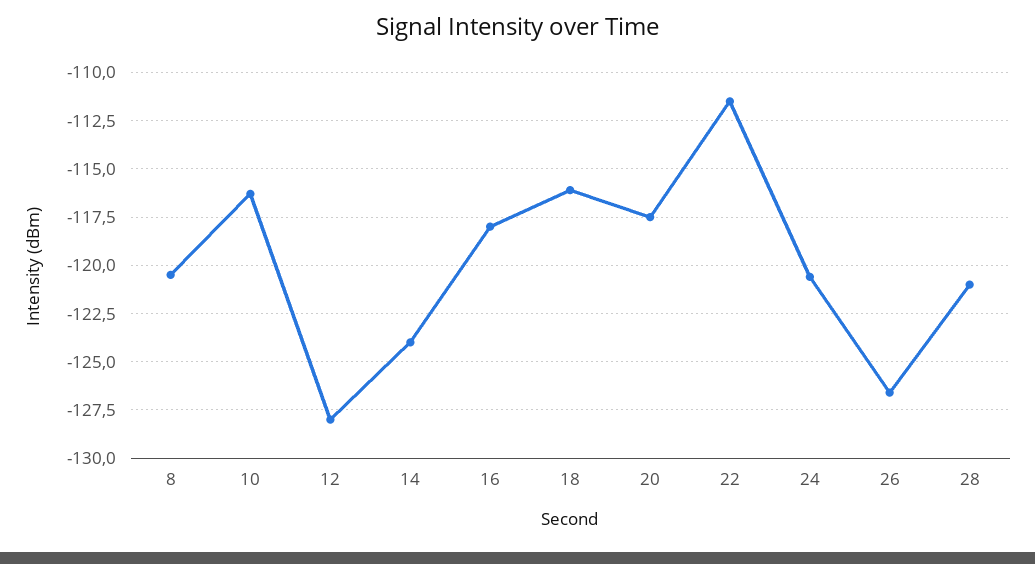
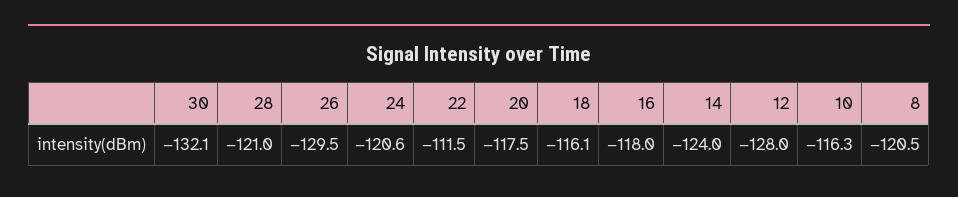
26: -126.5 -> -129.5
30: none -> -132.1

